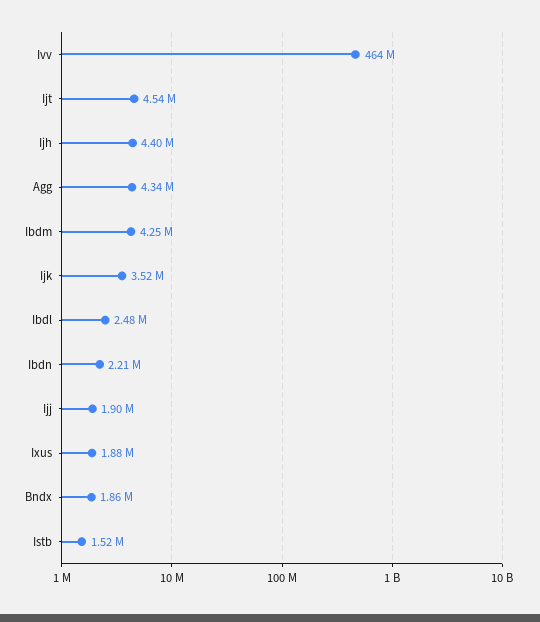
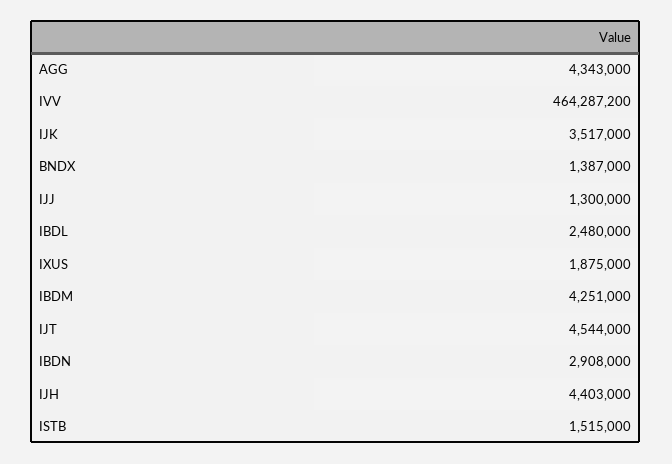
Ibdn: 2210000 -> 2908000
Ijj: 1900000 -> 1300000
Bndx: 1860000 -> 1387000

